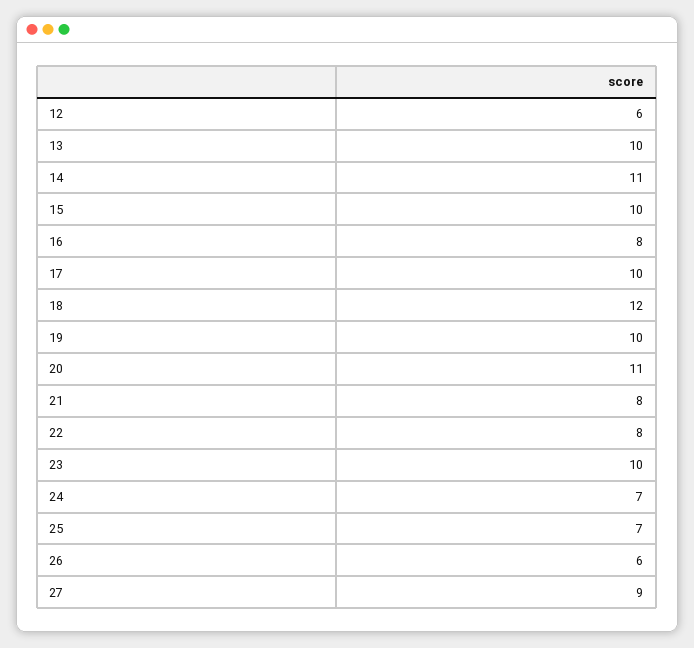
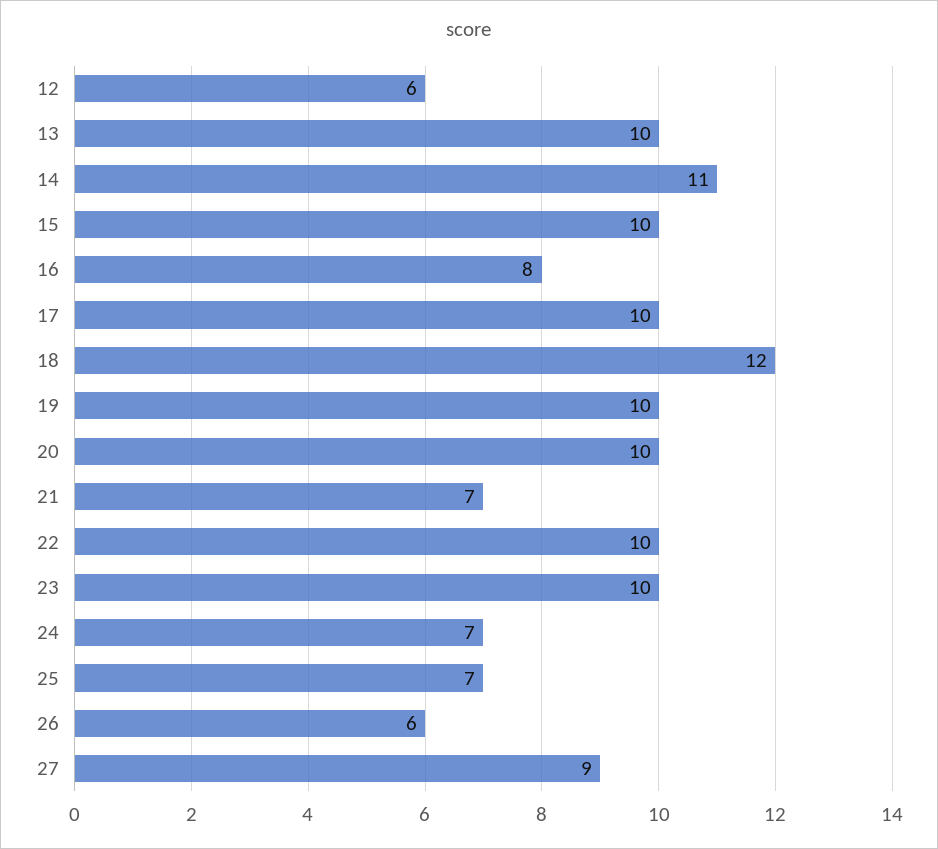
20: 11 -> 10
21: 8 -> 7
22: 8 -> 10

